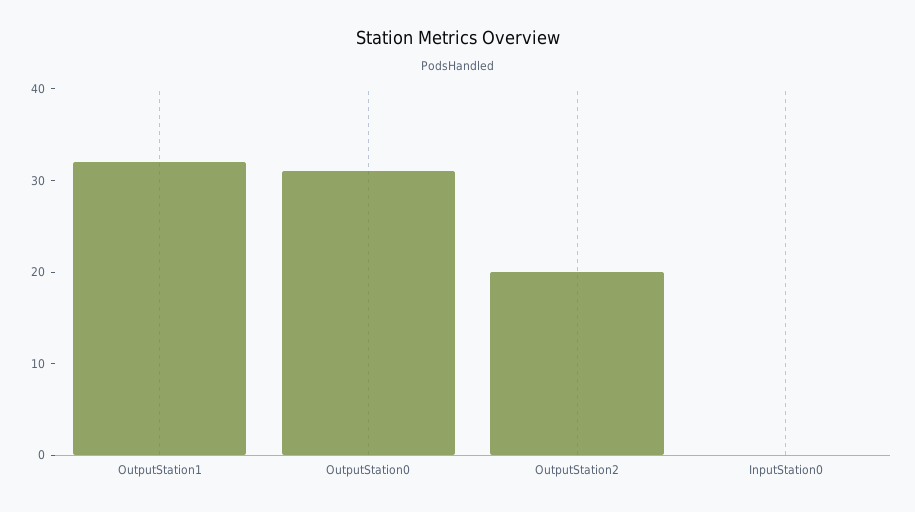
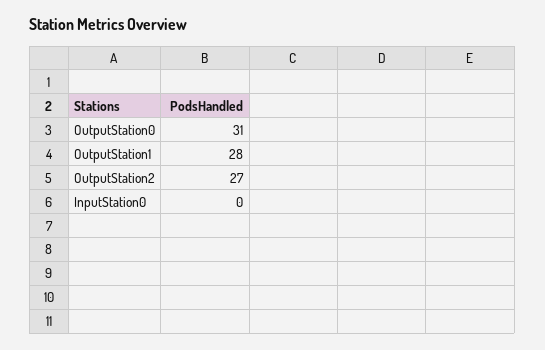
OutputStation1: 32 -> 28
OutputStation2: 20 -> 27

